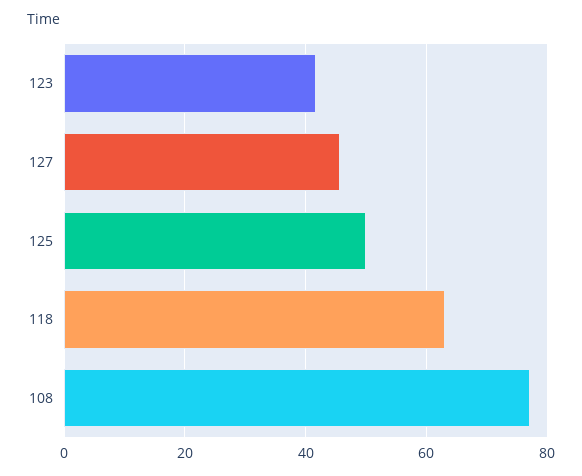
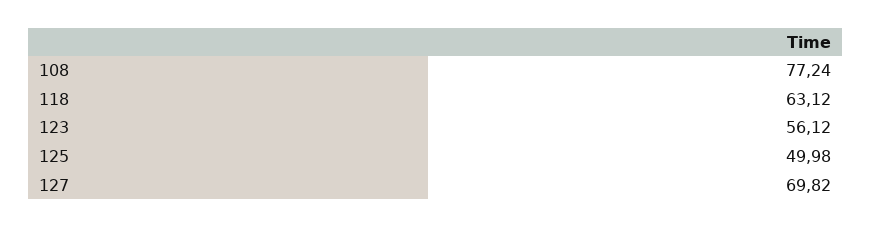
123: 42 -> 56.12
127: 46 -> 69.82

